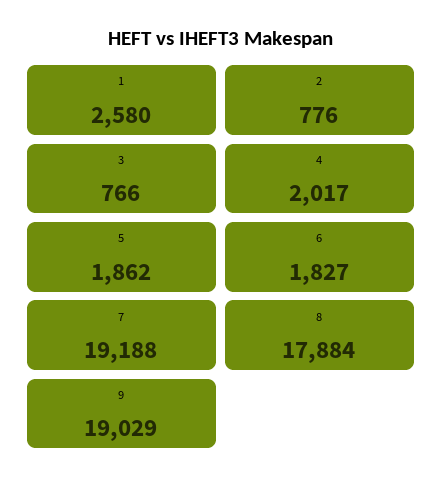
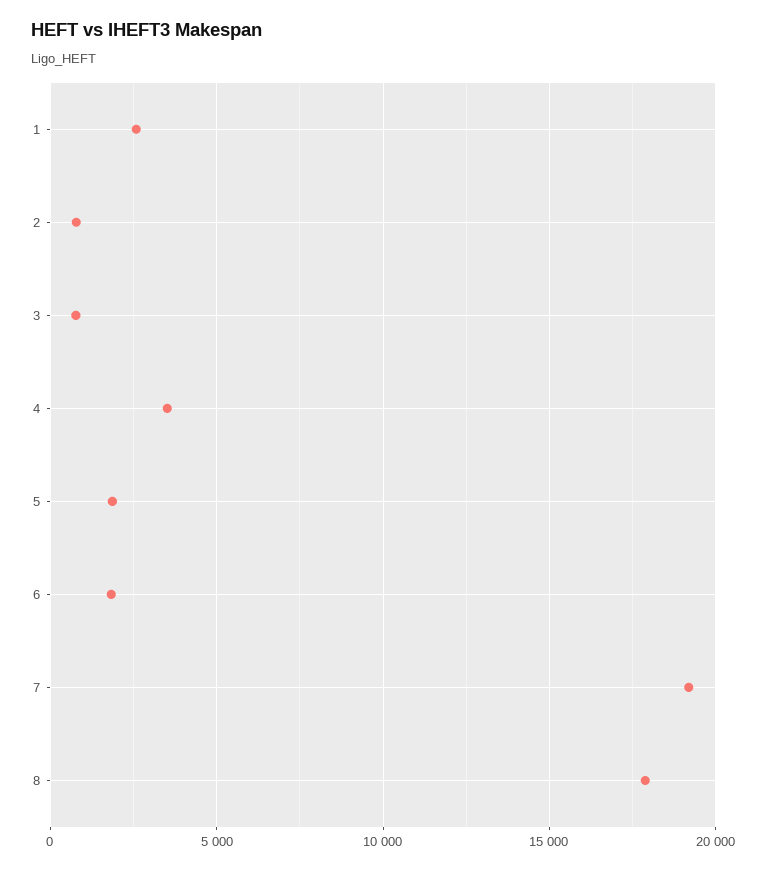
4: 2017 -> 3500
9: 19029 -> none

